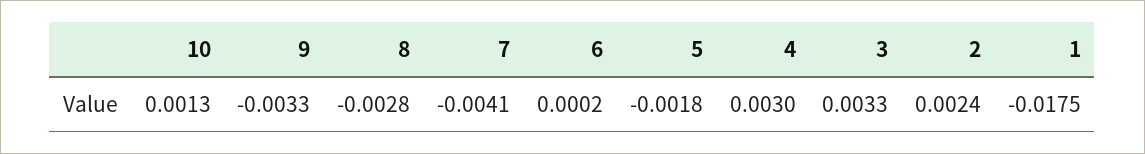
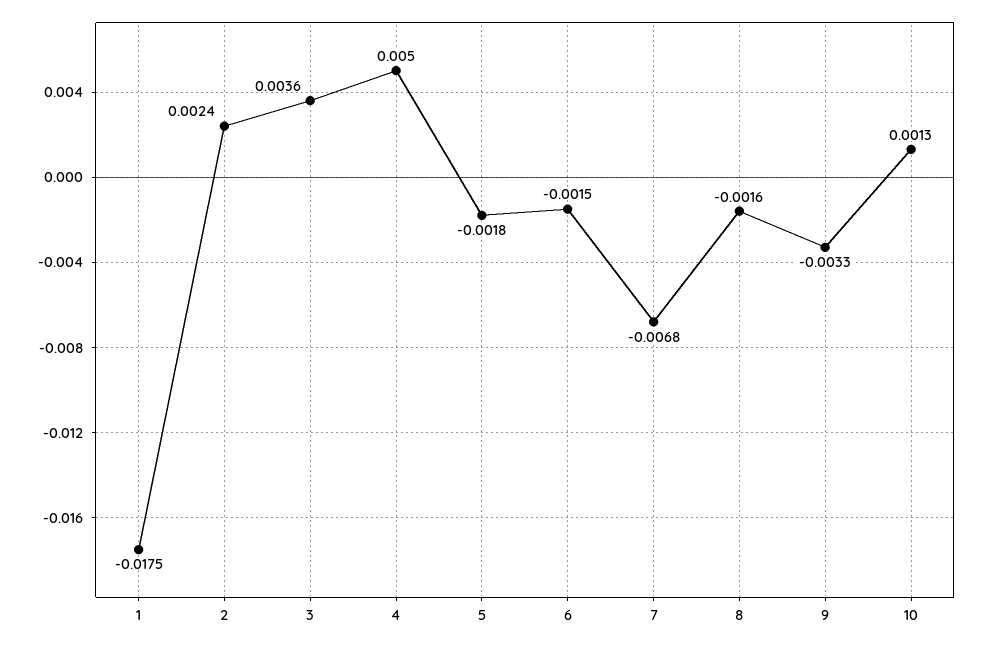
8: -0.0028 -> -0.0016
7: -0.0041 -> -0.0068
6: 0.0002 -> -0.0015
4: 0.003 -> 0.005
3: 0.0033 -> 0.0036

